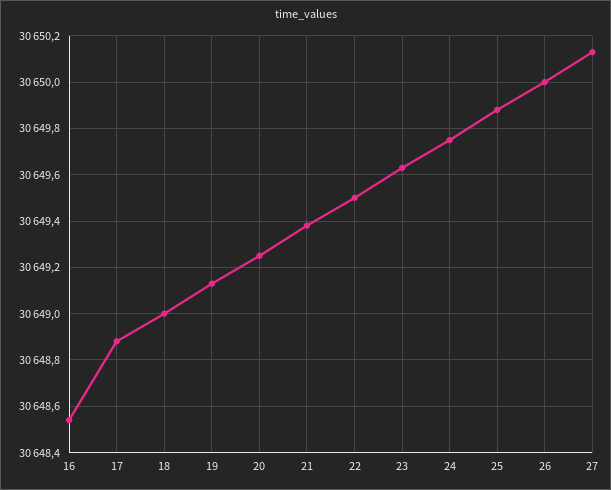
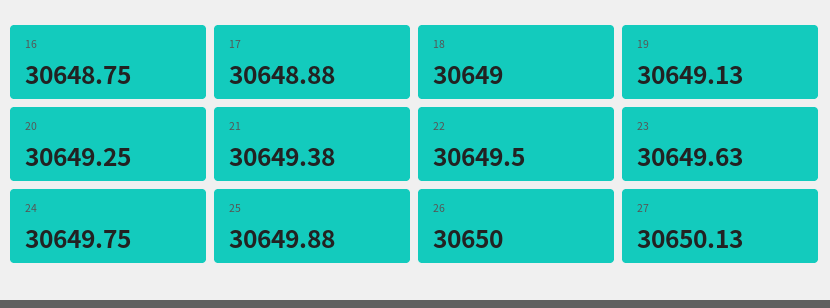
16: 30648.55 -> 30648.75

